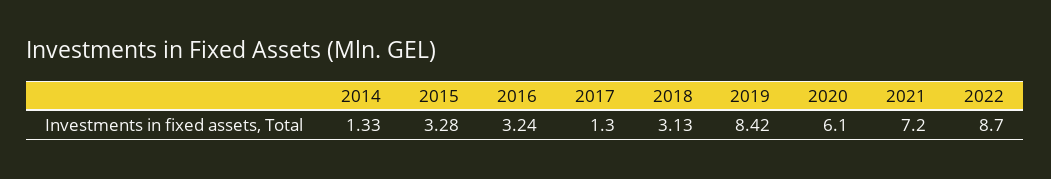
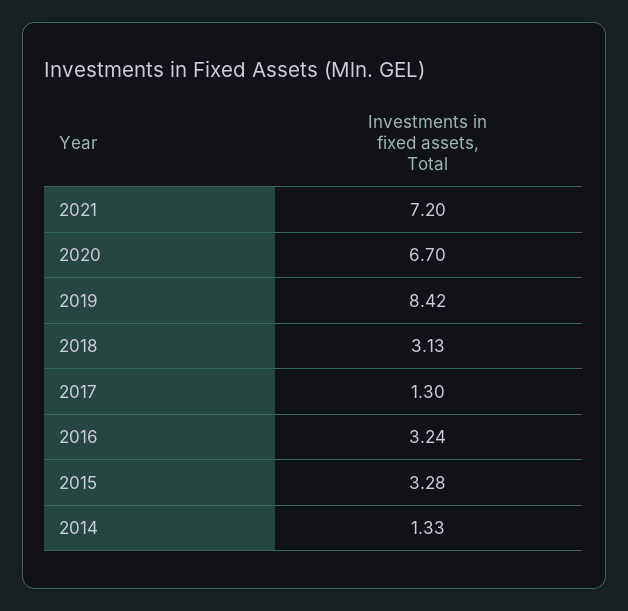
2020: 6.1 -> 6.7
2022: 8.7 -> none

